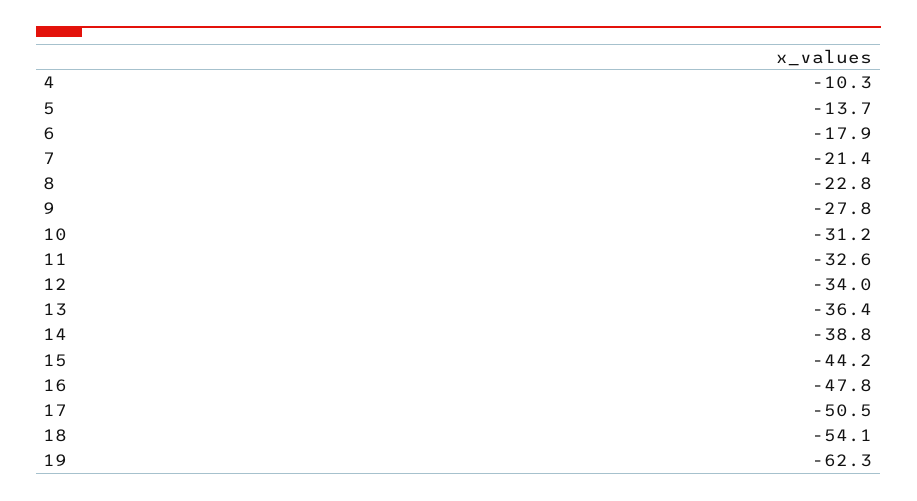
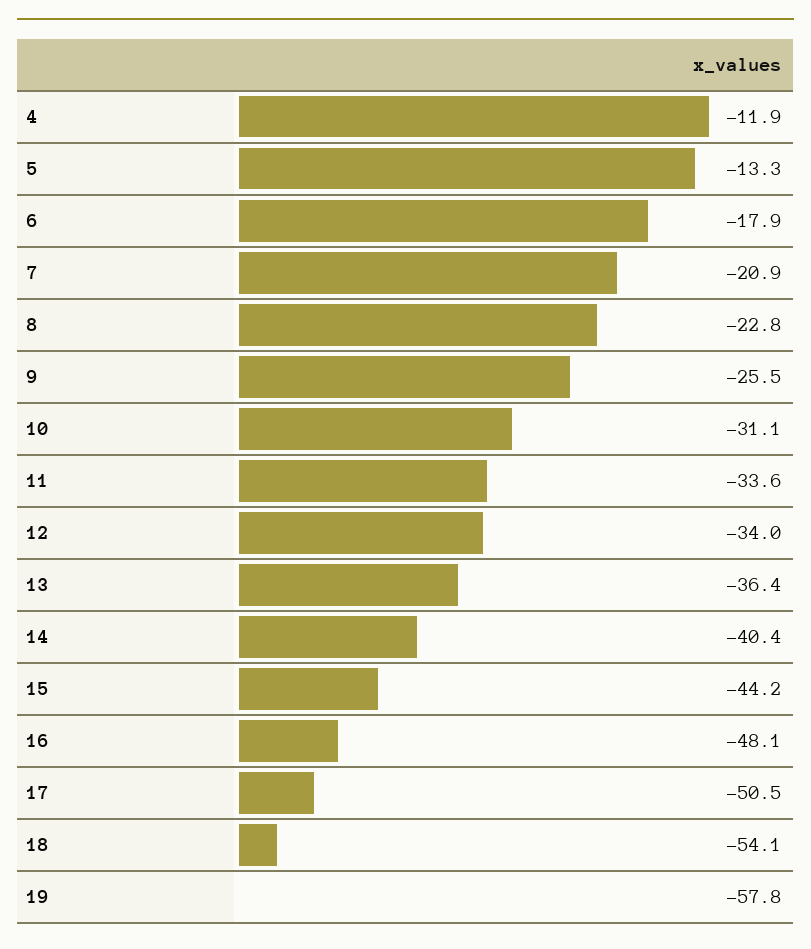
4: -10.3 -> -11.9
5: -13.7 -> -13.3
7: -21.4 -> -20.9
9: -27.8 -> -25.5
10: -31.2 -> -31.1
11: -32.6 -> -33.6
14: -38.8 -> -40.4
16: -47.8 -> -48.1
19: -62.3 -> -57.8

